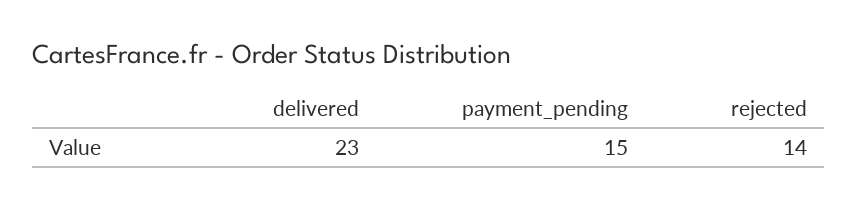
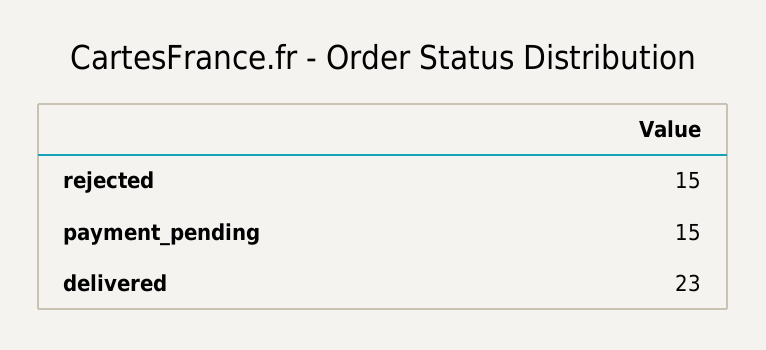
rejected: 14 -> 15

